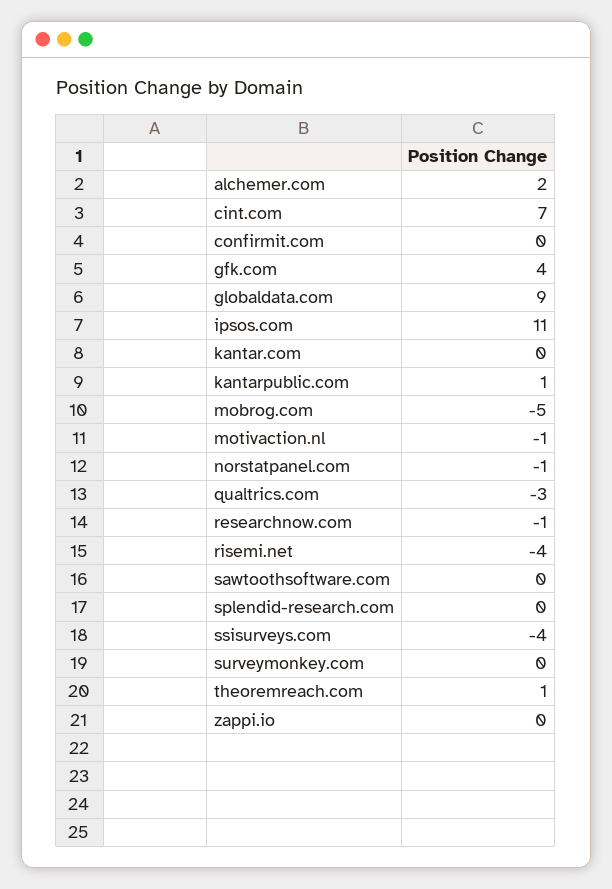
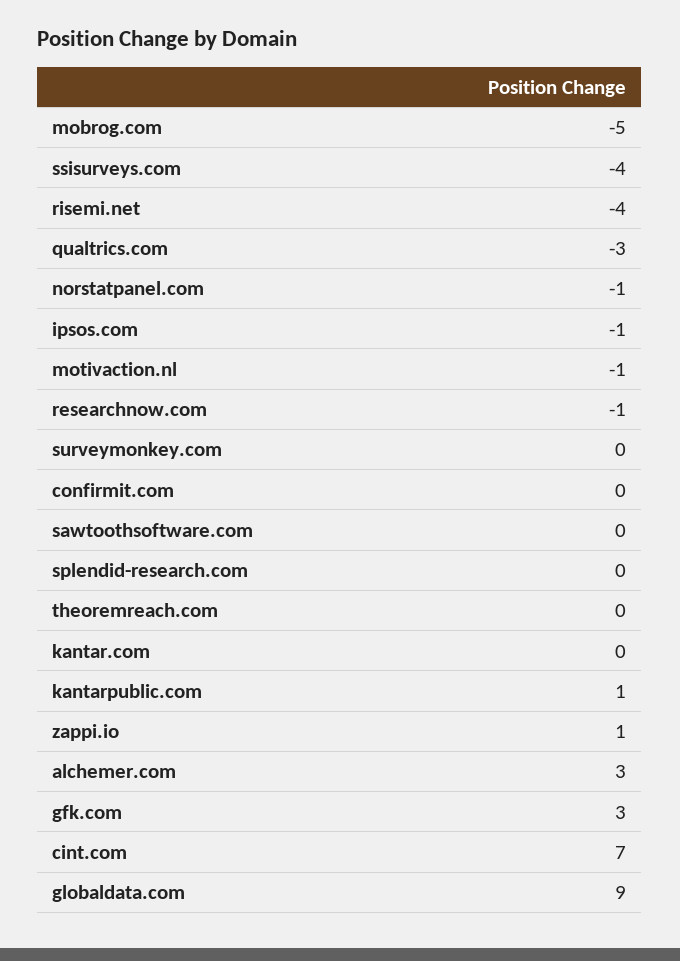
alchemer.com: 2 -> 3
gfk.com: 4 -> 3
ipsos.com: 11 -> -1
theoremreach.com: 1 -> 0
zappi.io: 0 -> 1

